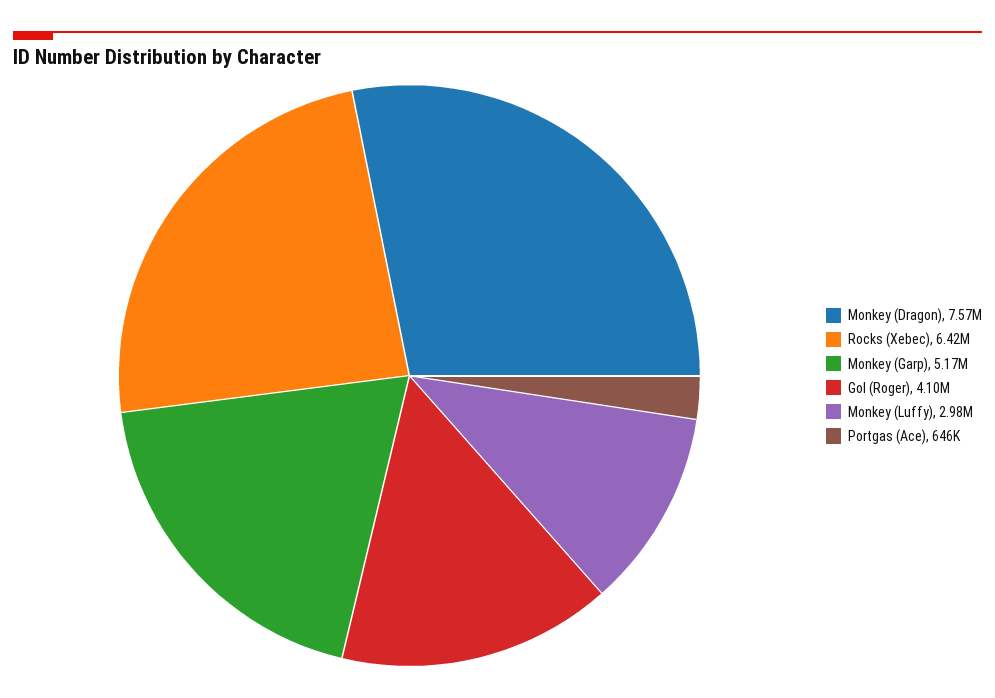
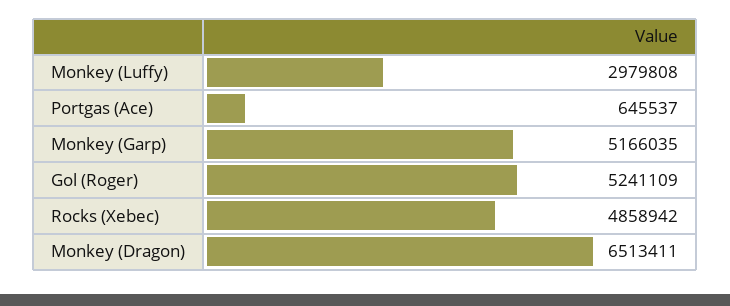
Monkey (Dragon): 7570000 -> 6513411
Rocks (Xebec): 6420000 -> 4858942
Gol (Roger): 4100000 -> 5241109

